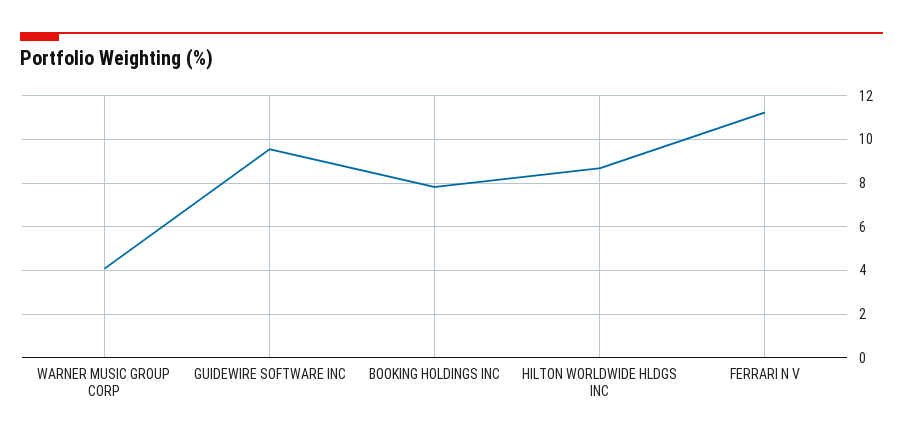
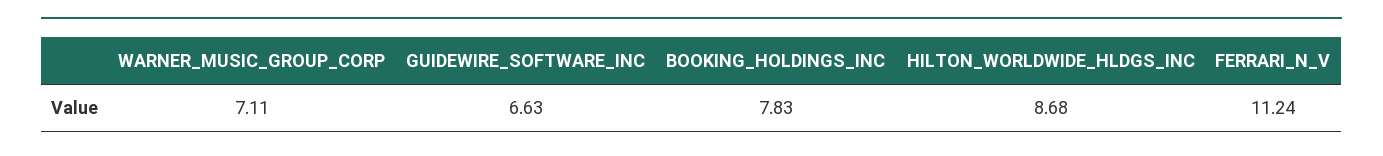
WARNER MUSIC GROUP CORP: 4 -> 7.11
GUIDEWIRE SOFTWARE INC: 9.5 -> 6.63

